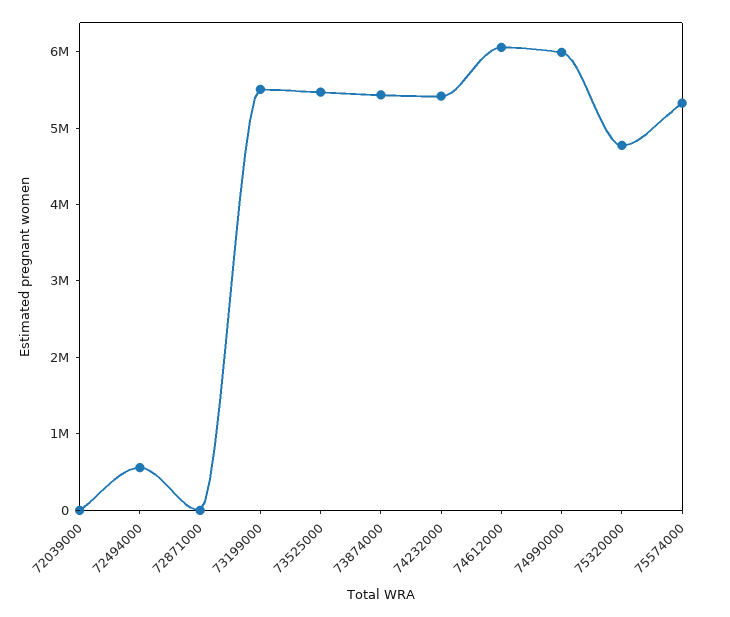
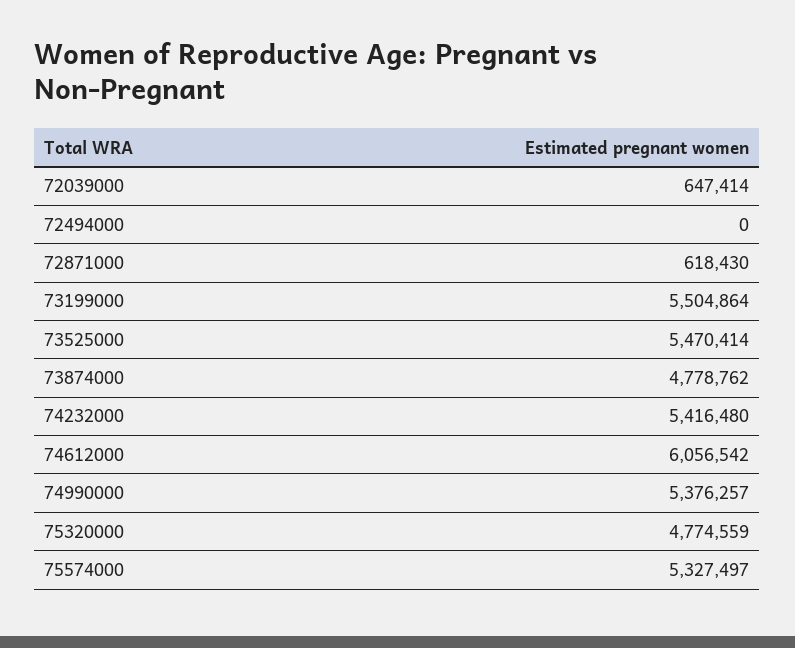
72039000: 0 -> 647414
72494000: 600000 -> 0
72871000: 0 -> 618430
73874000: 5400000 -> 4778762
74990000: 6000000 -> 5376257

